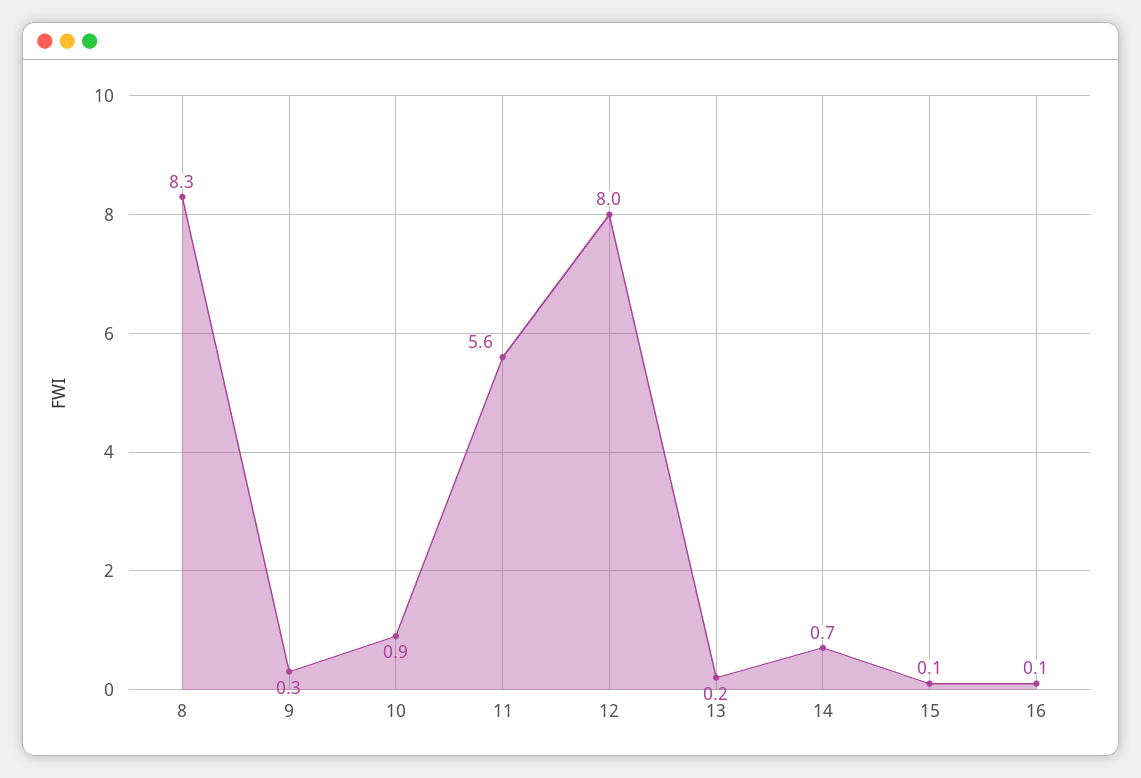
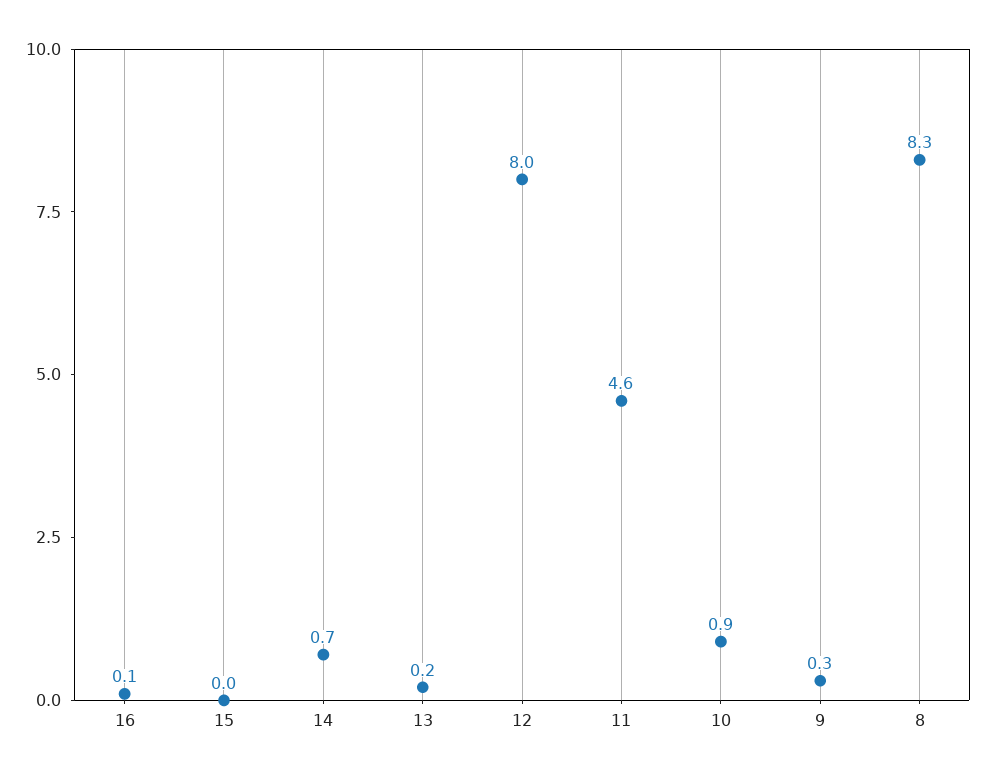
11: 5.6 -> 4.6
15: 0.1 -> 0

